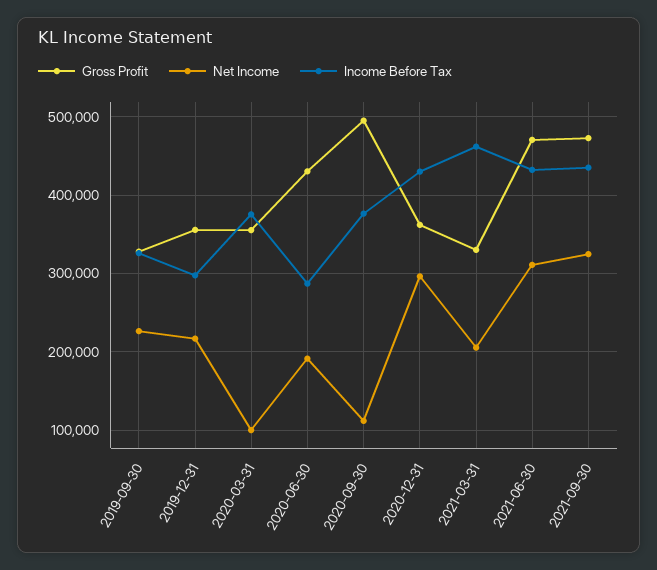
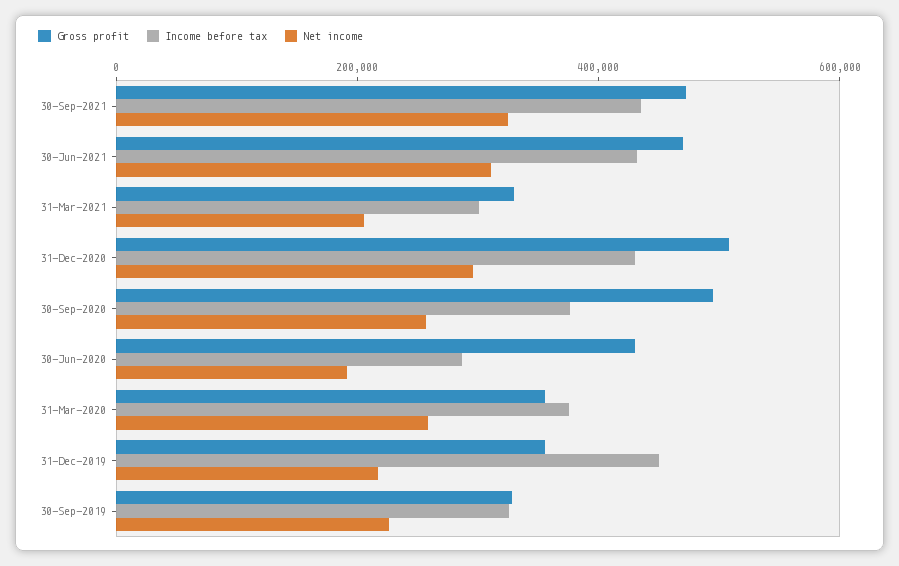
Income Before Tax, 2019-12-31: 300000 -> 450000
Net Income, 2020-03-31: 100000 -> 250000
Net Income, 2020-09-30: 110000 -> 250000
Gross Profit, 2020-12-31: 360000 -> 500000
Income Before Tax, 2021-03-31: 460000 -> 300000

